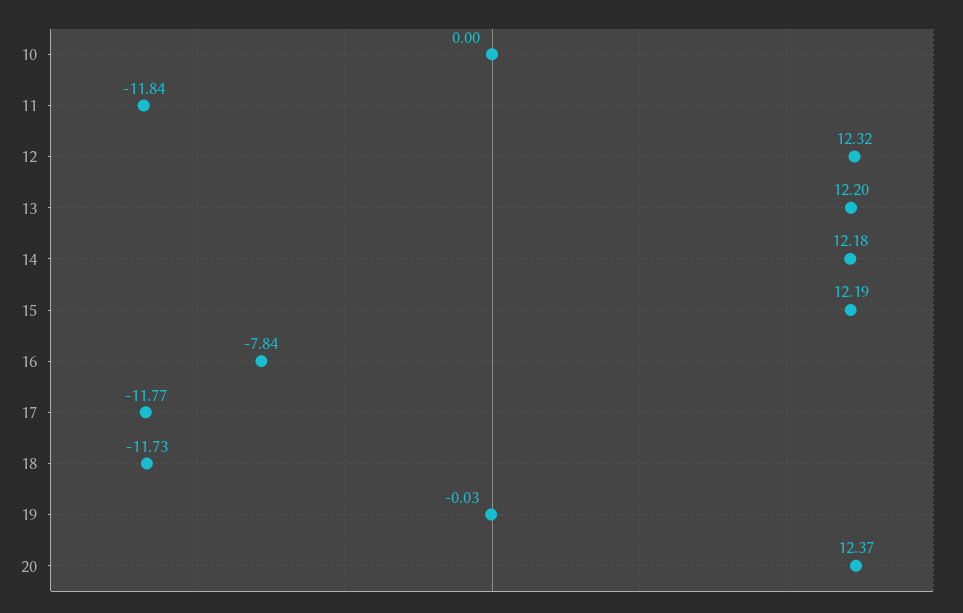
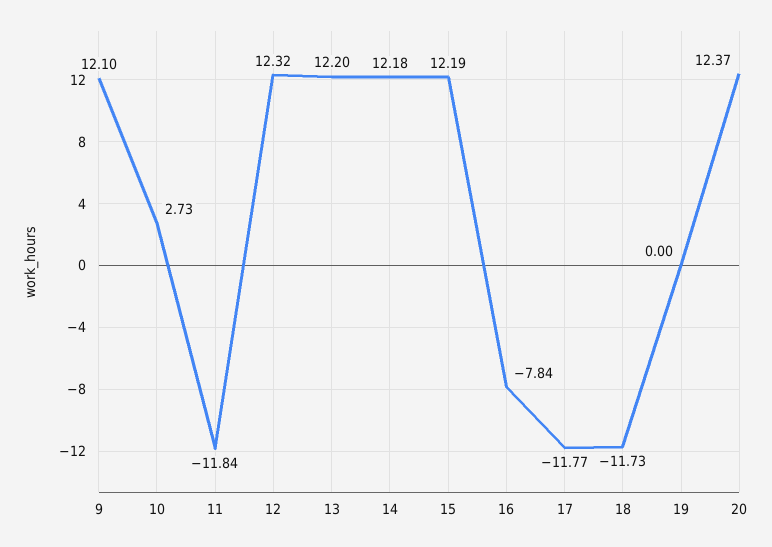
10: 0 -> 2.73
19: -0.03 -> 0
9: none -> 12.1

